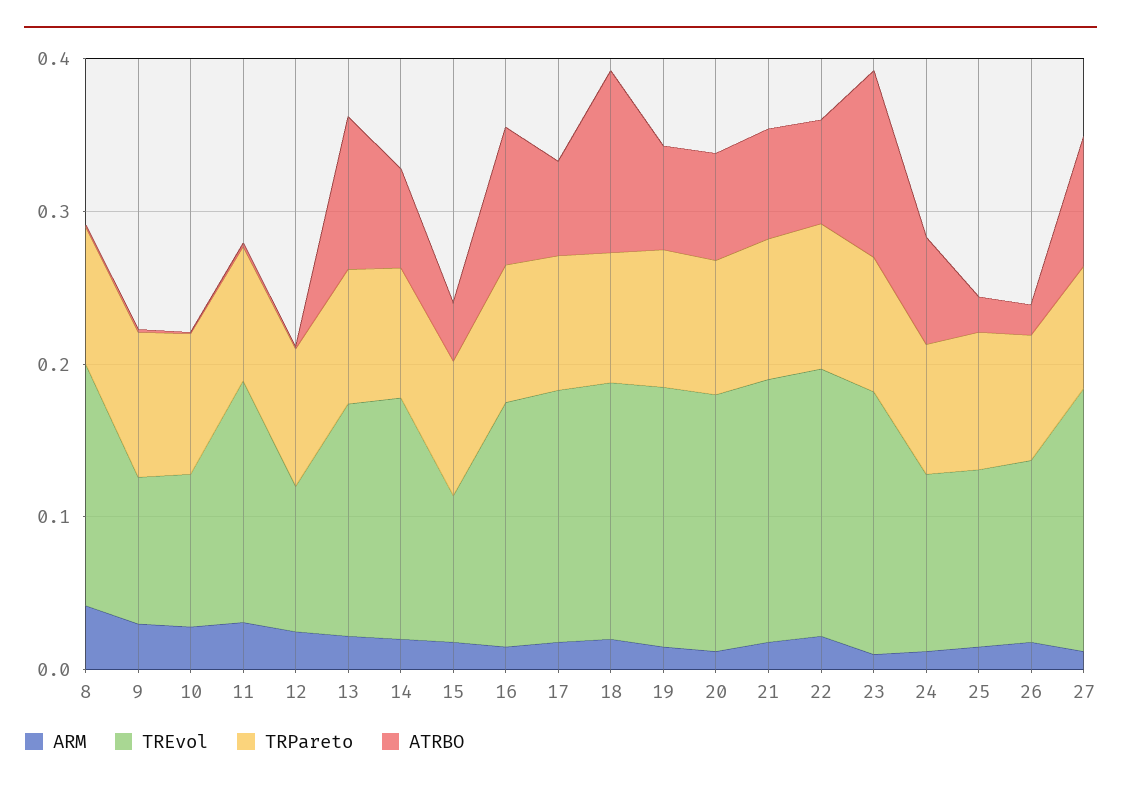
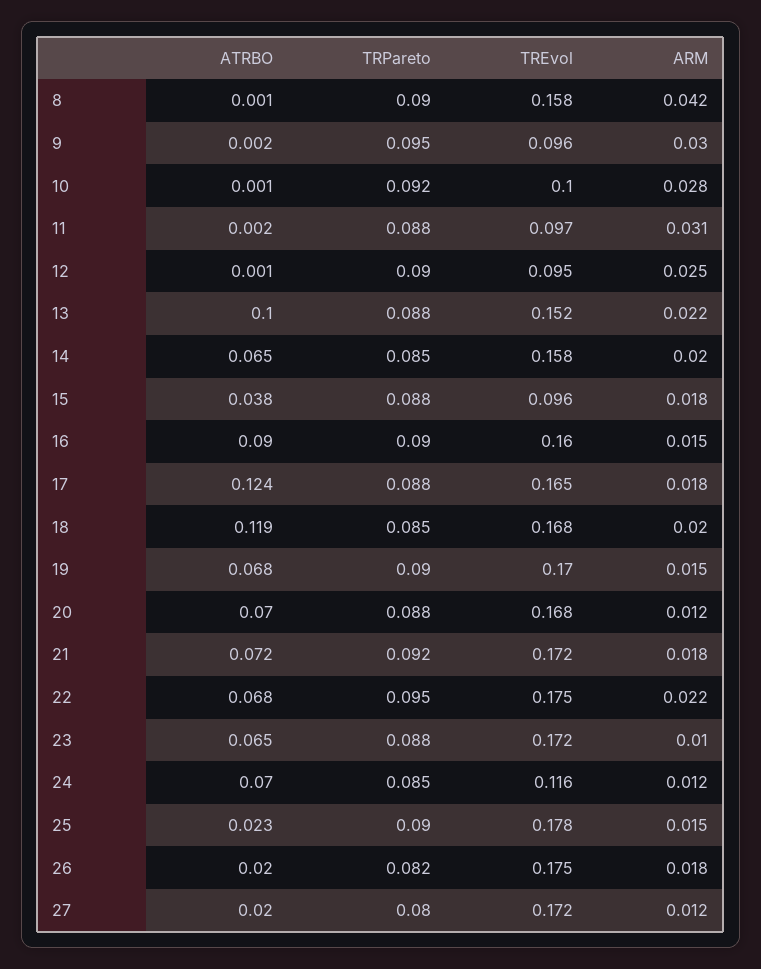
TREvol, 11: 0.16 -> 0.097
ATRBO, 17: 0.06 -> 0.124
ATRBO, 23: 0.12 -> 0.065
TREvol, 25: 0.12 -> 0.178
TREvol, 26: 0.12 -> 0.175
ATRBO, 27: 0.08 -> 0.02

